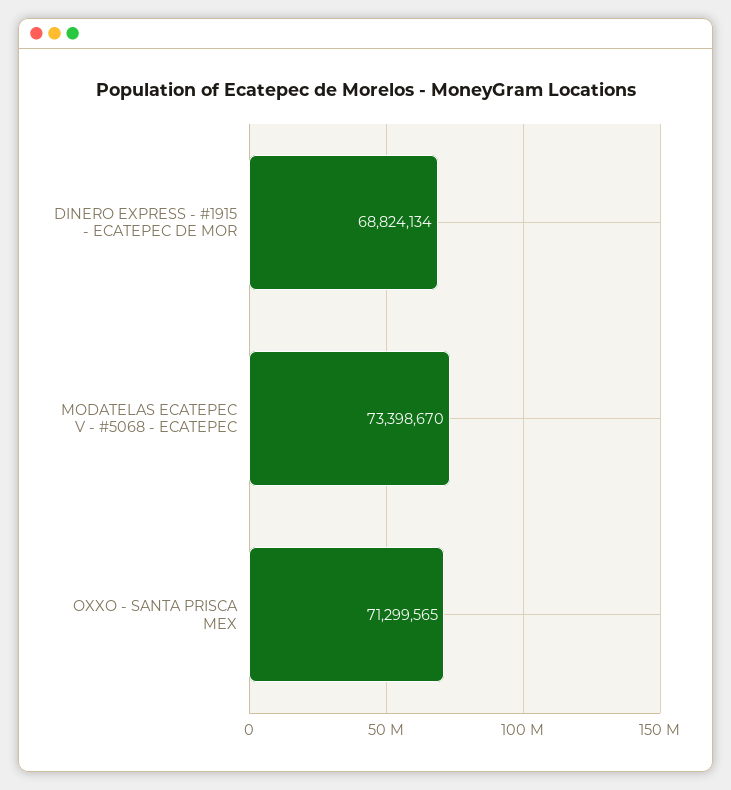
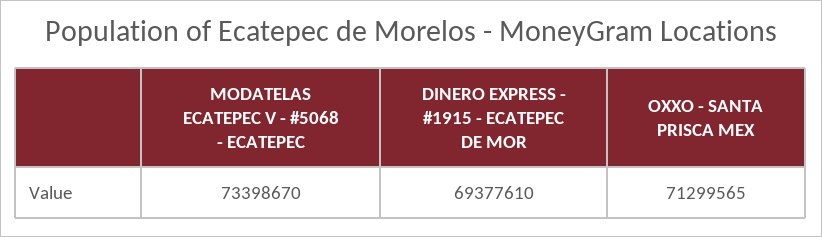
DINERO EXPRESS - #1915 - ECATEPEC DE MOR: 68824134 -> 69377610

